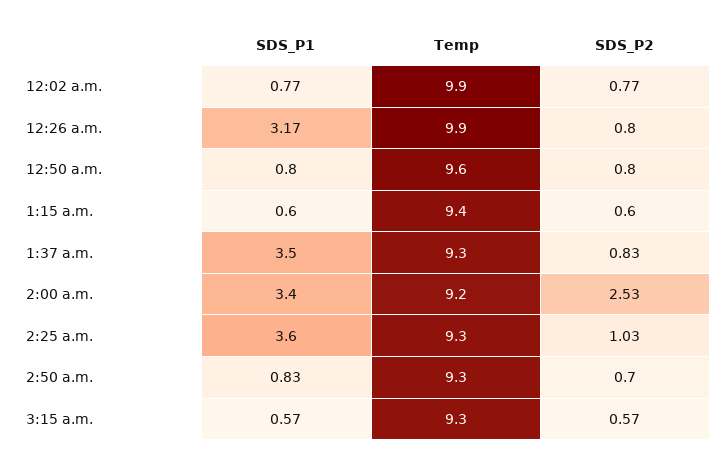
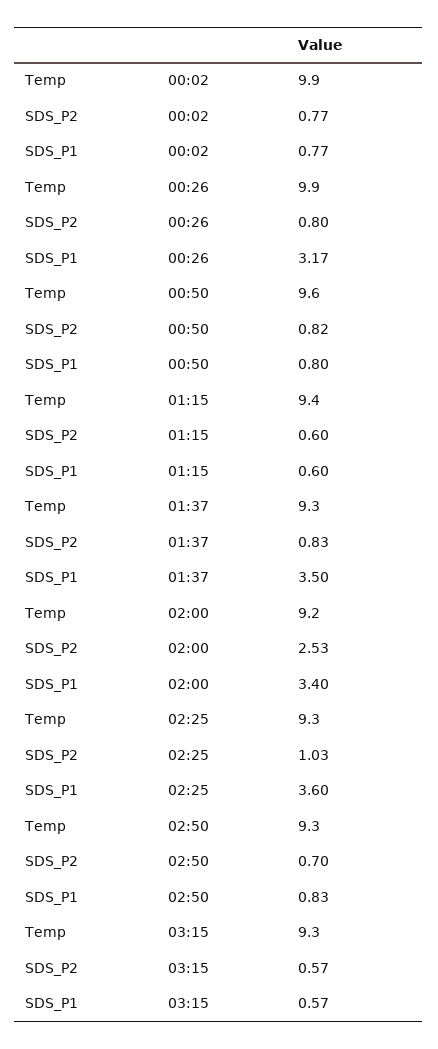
SDS_P2, 12:50 a.m.: 0.8 -> 0.82

